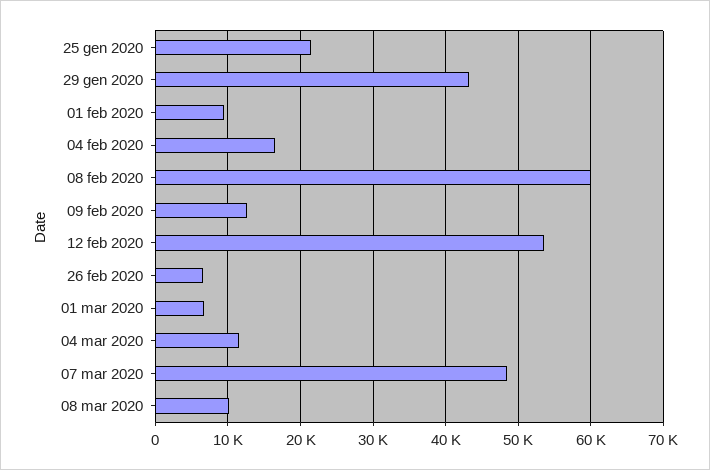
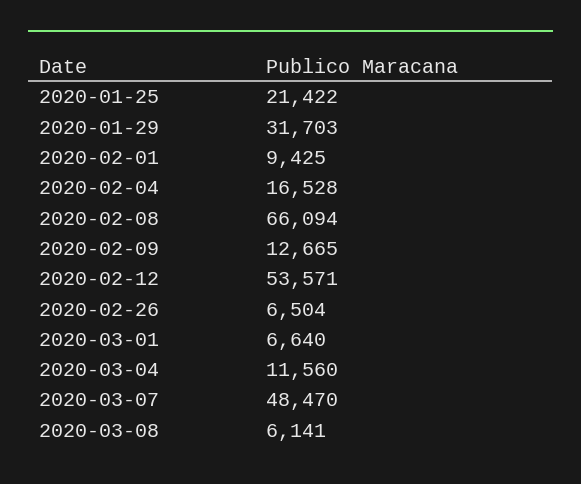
29 gen 2020: 43000 -> 31703
08 feb 2020: 60000 -> 66094
08 mar 2020: 10000 -> 6141

